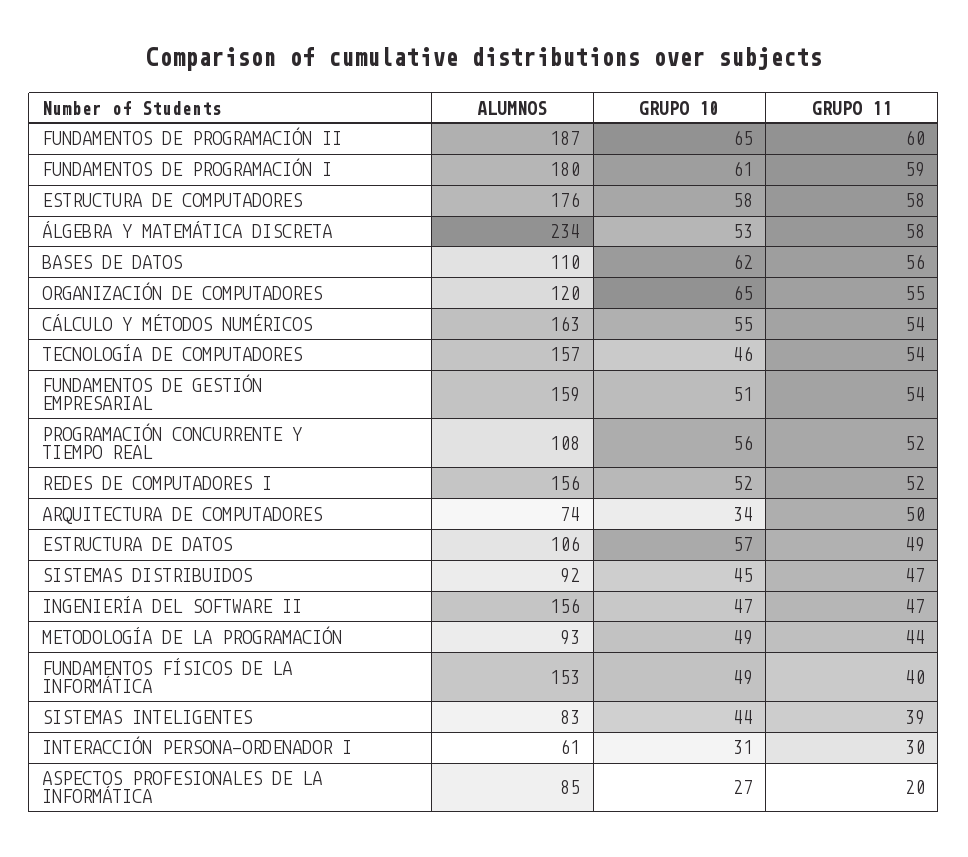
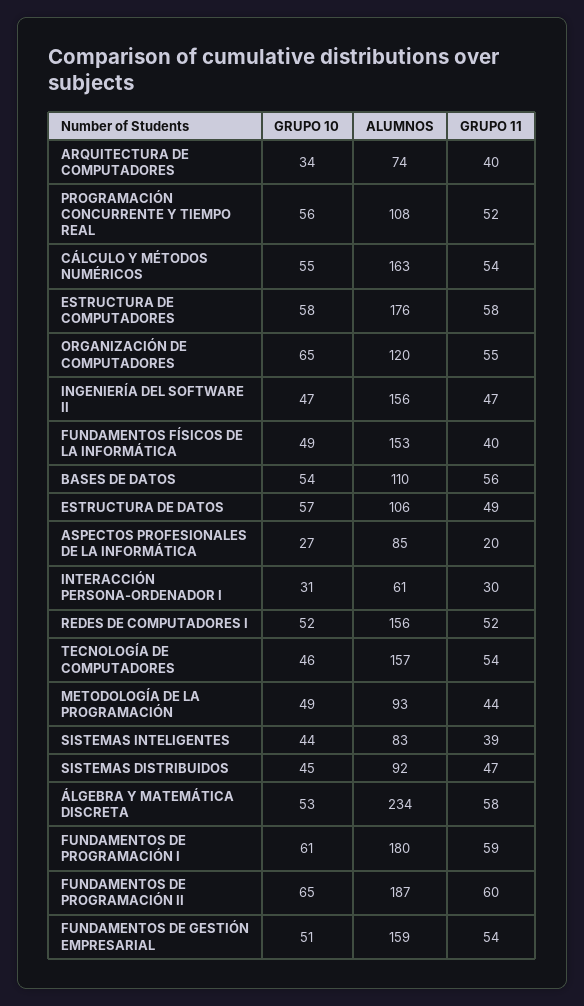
GRUPO 10, BASES DE DATOS: 62 -> 54
GRUPO 11, ARQUITECTURA DE COMPUTADORES: 50 -> 40

